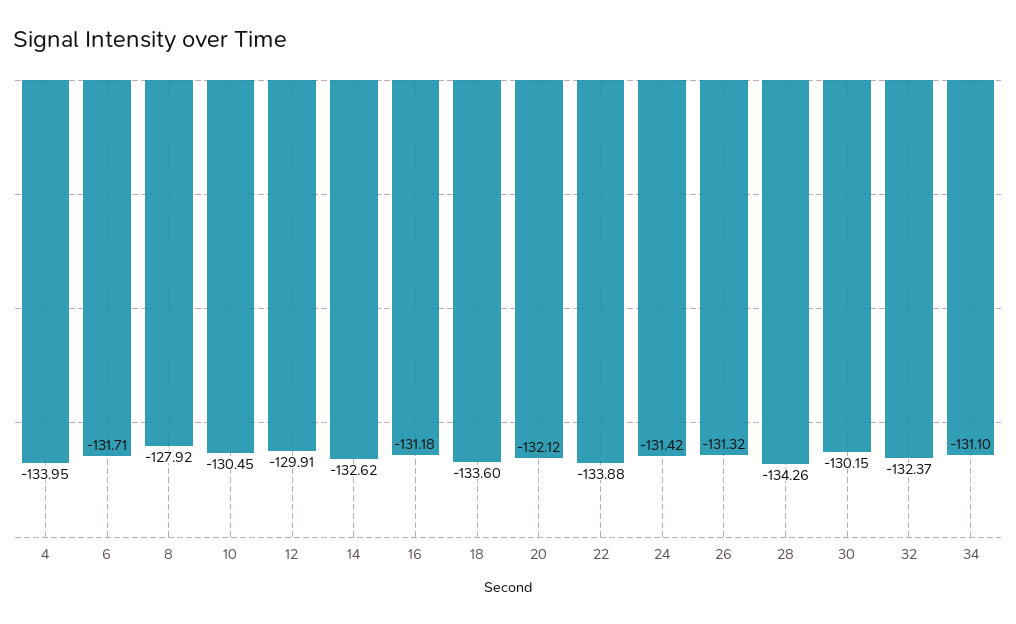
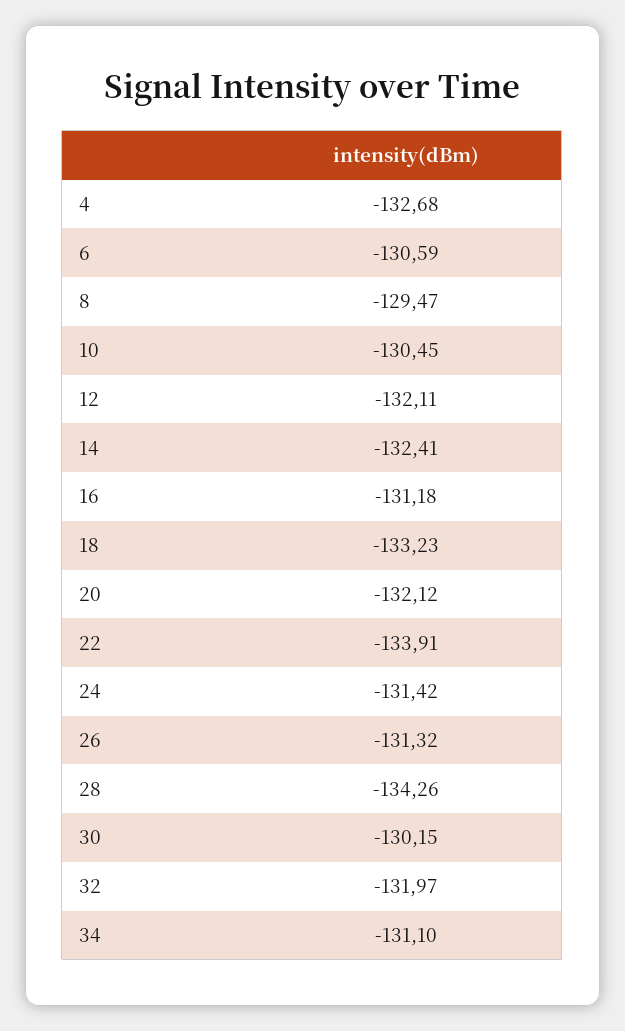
4: -133.95 -> -132.68
6: -131.71 -> -130.59
8: -127.92 -> -129.47
12: -129.91 -> -132.11
14: -132.62 -> -132.41
18: -133.6 -> -133.23
22: -133.88 -> -133.91
32: -132.37 -> -131.97

